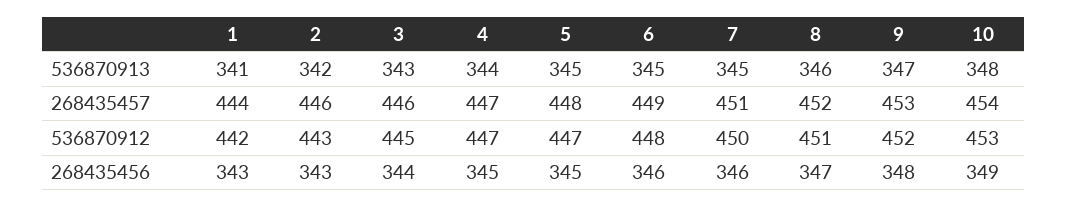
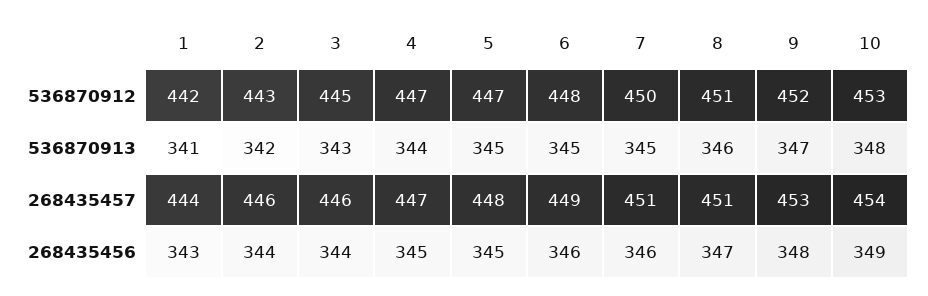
8, 268435457: 452 -> 451
2, 268435456: 343 -> 344

